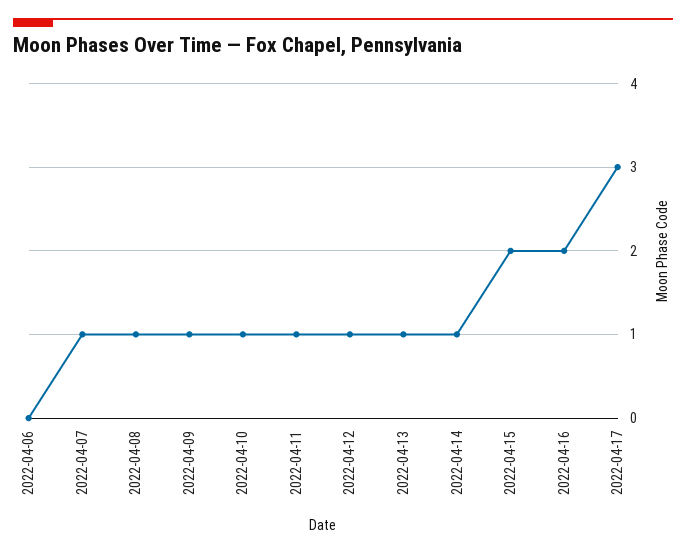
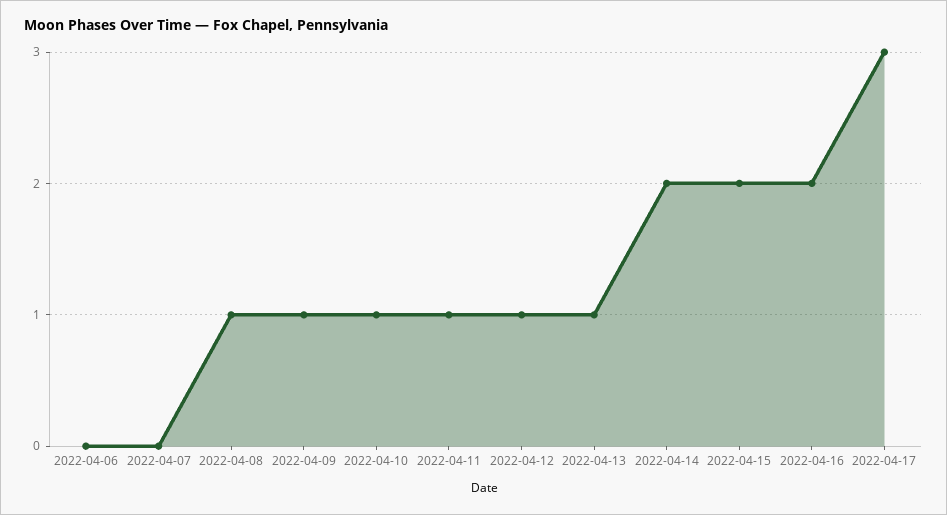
2022-04-07: 1 -> 0
2022-04-14: 1 -> 2

